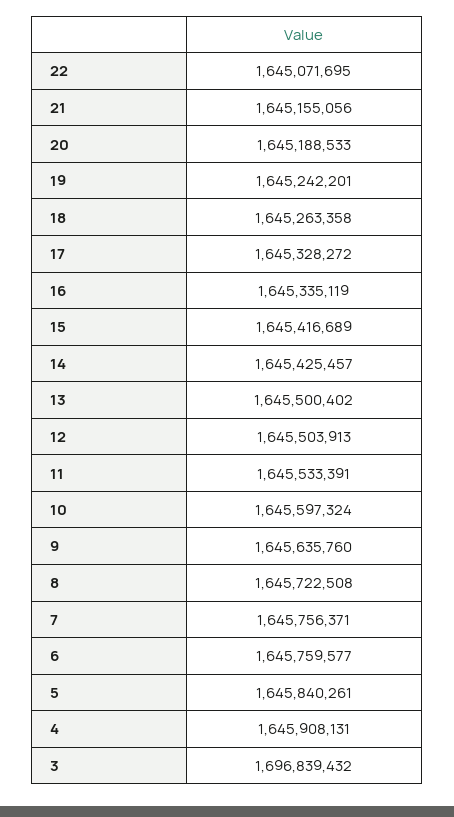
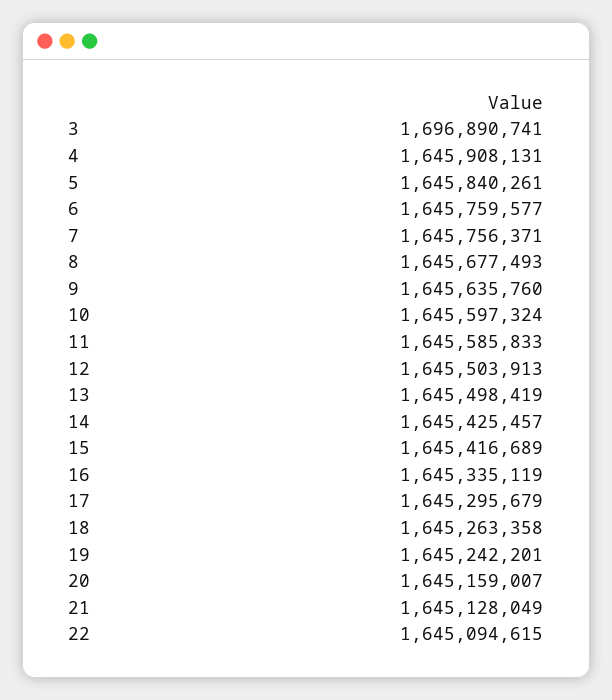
22: 1645071695 -> 1645094615
21: 1645155056 -> 1645128049
20: 1645188533 -> 1645159007
17: 1645328272 -> 1645295679
13: 1645500402 -> 1645498419
11: 1645533391 -> 1645585833
8: 1645722508 -> 1645677493
3: 1696839432 -> 1696890741

